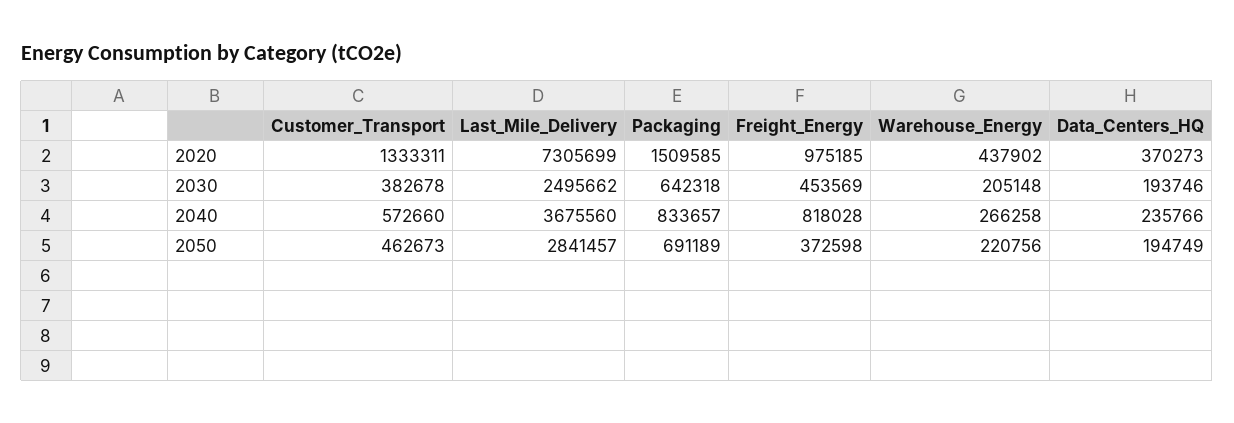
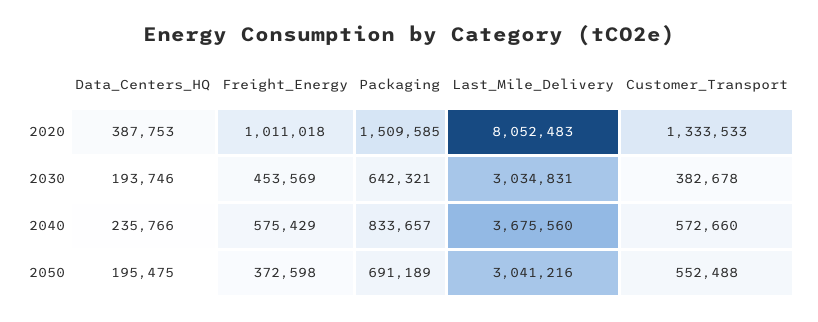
Customer_Transport, 2020: 1333311 -> 1333533
Last_Mile_Delivery, 2020: 7305699 -> 8052483
Freight_Energy, 2020: 975185 -> 1011018
Warehouse_Energy, 2020: 437902 -> none
Data_Centers_HQ, 2020: 370273 -> 387753
Last_Mile_Delivery, 2030: 2495662 -> 3034831
Packaging, 2030: 642318 -> 642321
Warehouse_Energy, 2030: 205148 -> none
Freight_Energy, 2040: 818028 -> 575429
Warehouse_Energy, 2040: 266258 -> none
Customer_Transport, 2050: 462673 -> 552488
Last_Mile_Delivery, 2050: 2841457 -> 3041216
Warehouse_Energy, 2050: 220756 -> none
Data_Centers_HQ, 2050: 194749 -> 195475

